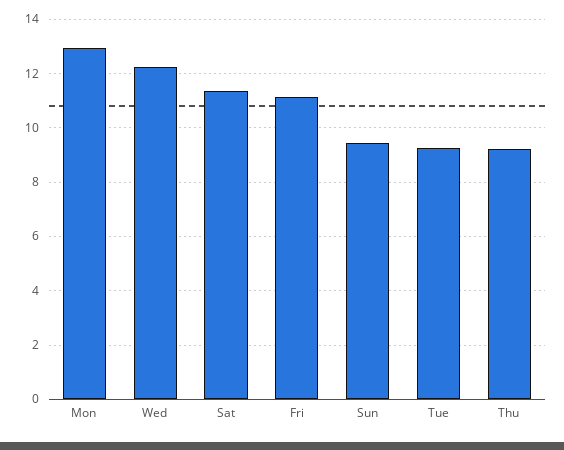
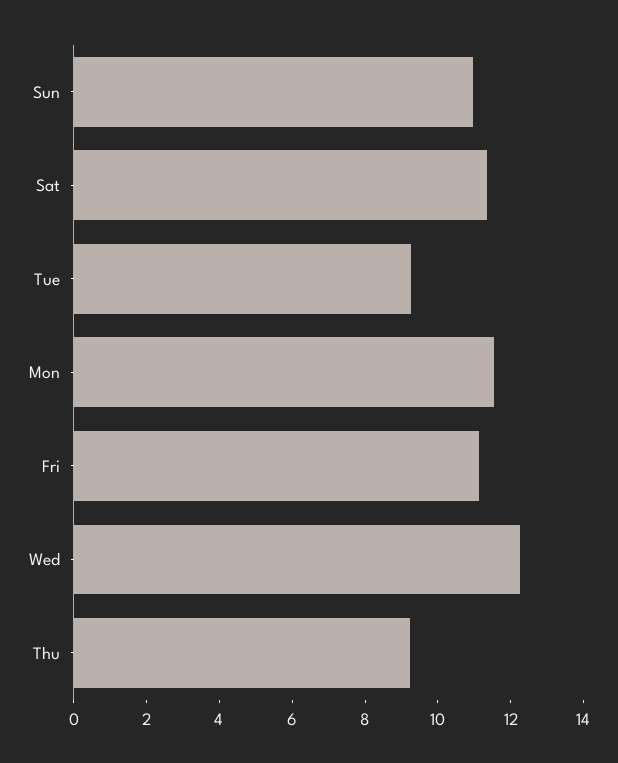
Mon: 13 -> 11.5
Sun: 9.5 -> 11

